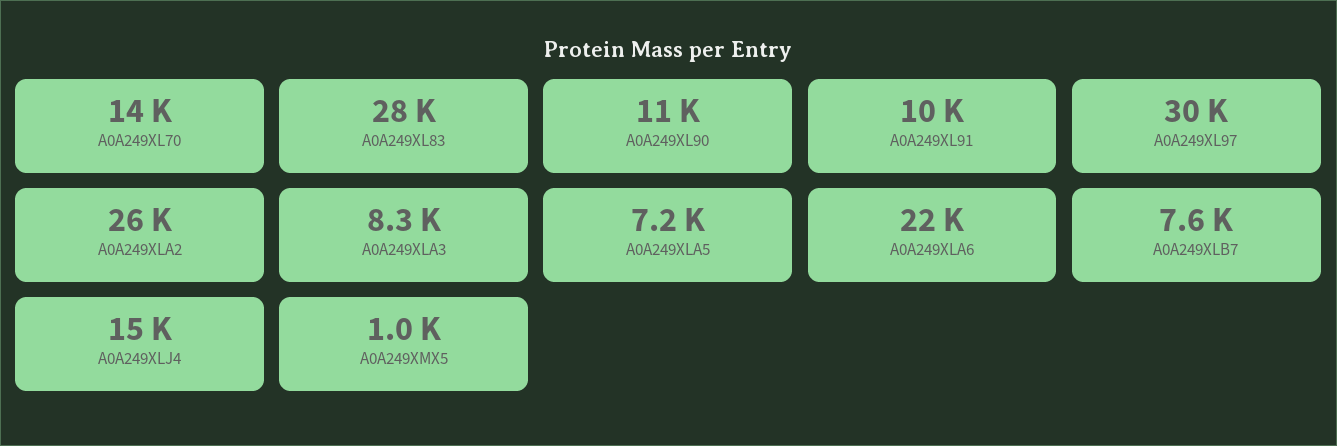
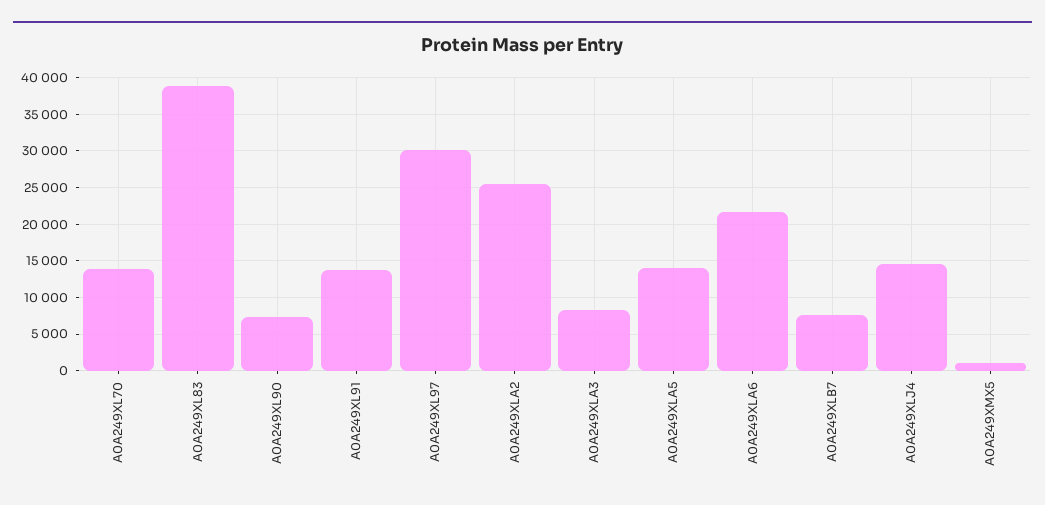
A0A249XL83: 28000 -> 39000
A0A249XL90: 11000 -> 7000
A0A249XL91: 10000 -> 14000
A0A249XLA5: 7200 -> 14000

